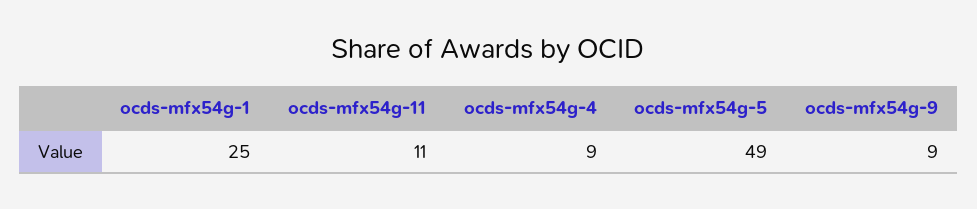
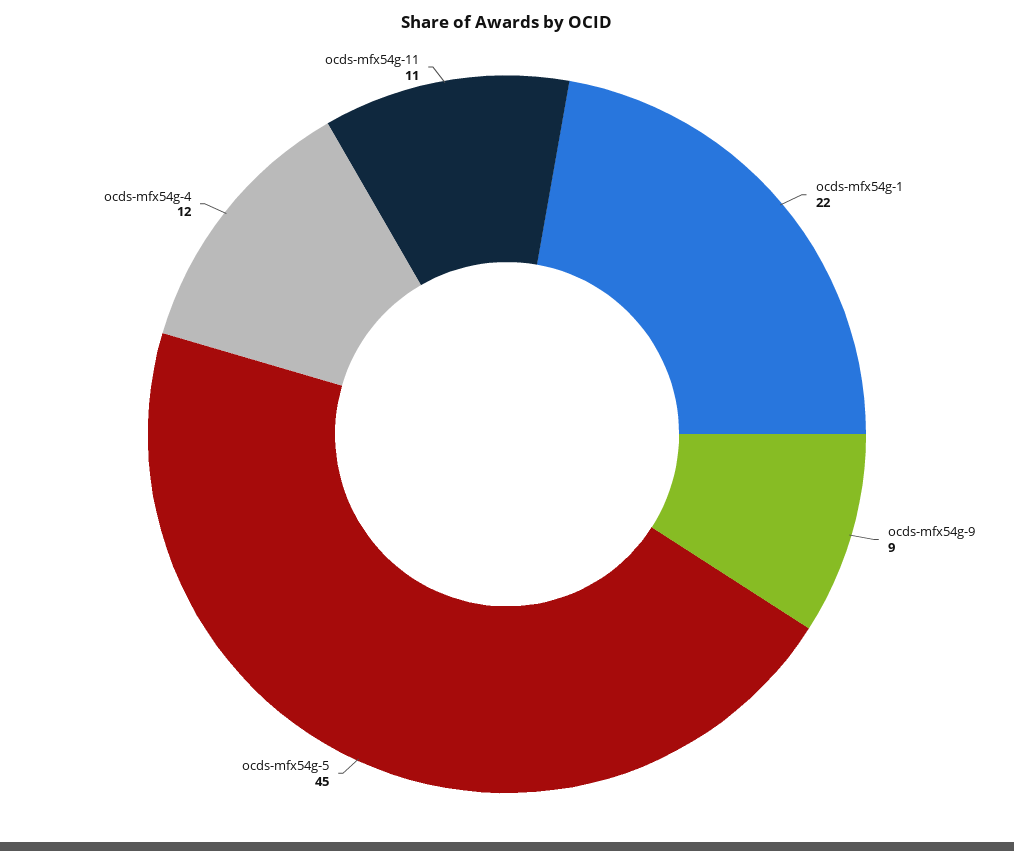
ocds-mfx54g-1: 25 -> 22
ocds-mfx54g-4: 9 -> 12
ocds-mfx54g-5: 49 -> 45

